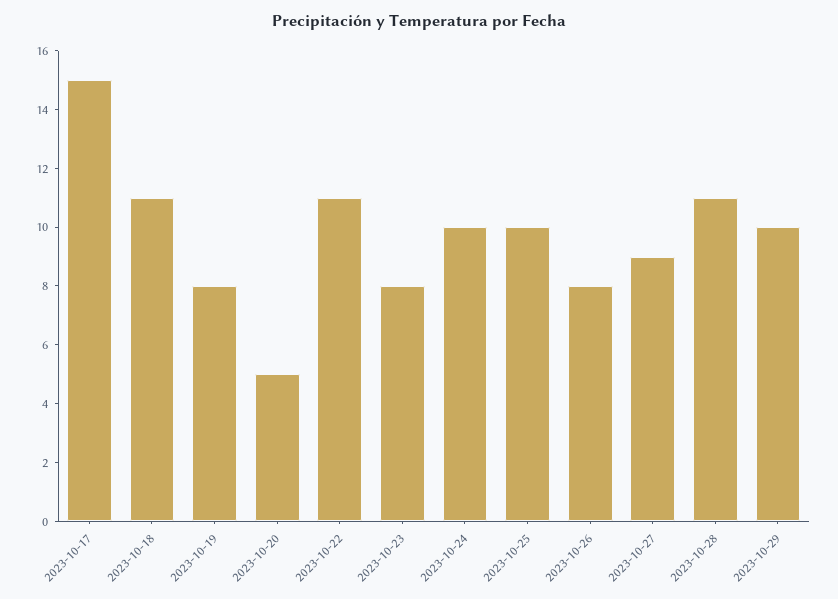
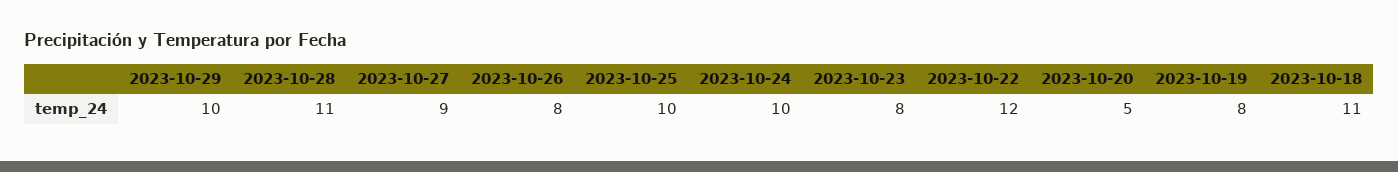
2023-10-17: 15 -> none
2023-10-22: 11 -> 12

